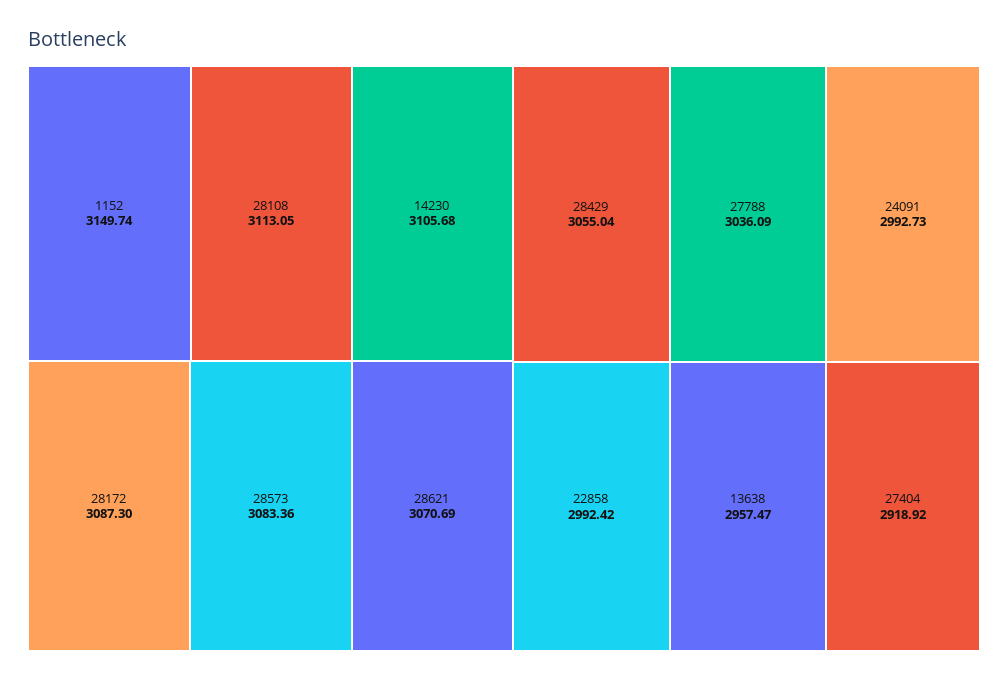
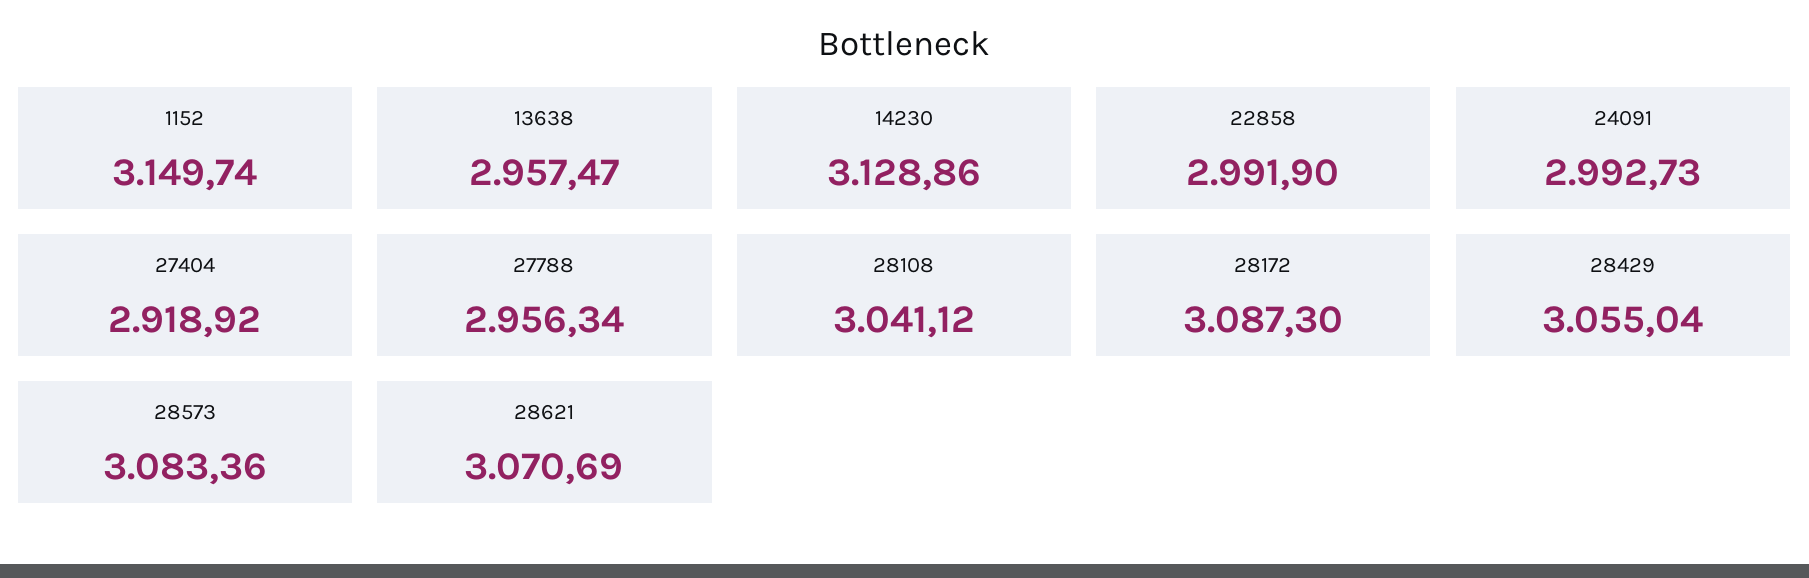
28108: 3113.05 -> 3041.12
14230: 3105.68 -> 3128.86
27788: 3036.09 -> 2956.34
22858: 2992.42 -> 2991.9

